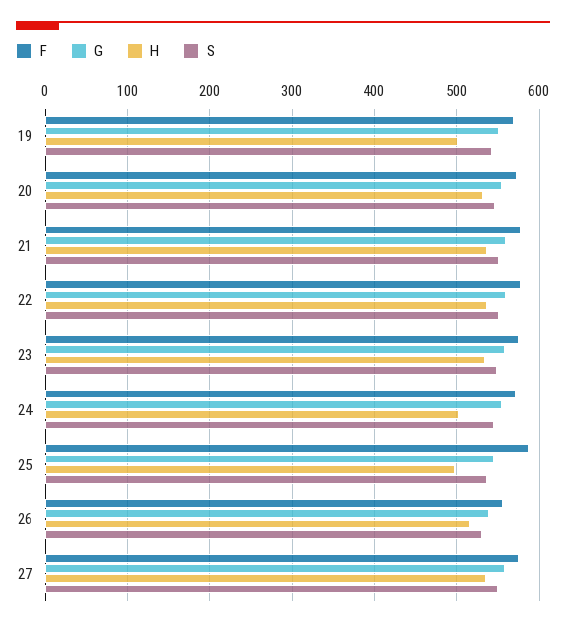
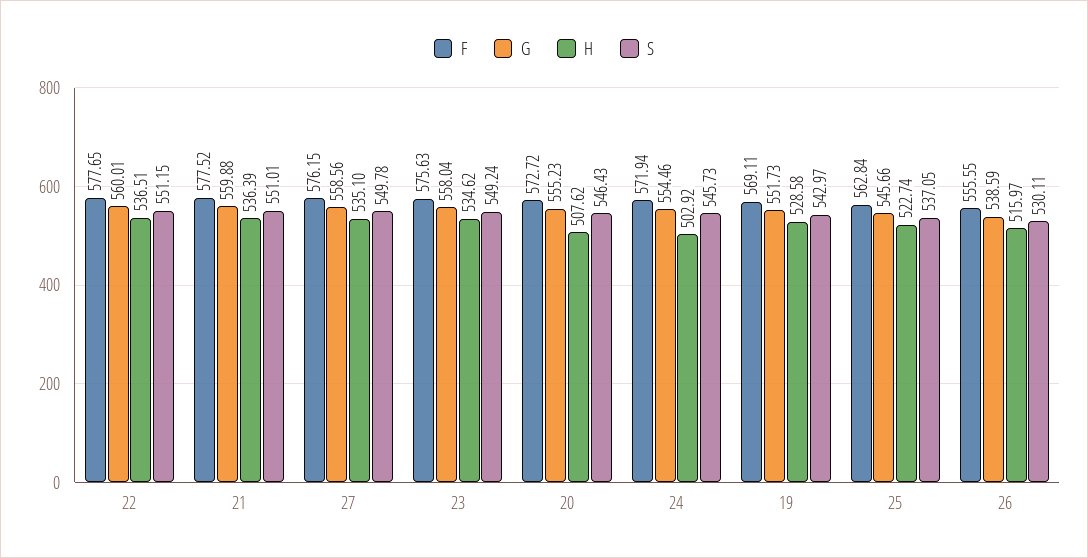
H, 19: 500 -> 528.58
H, 20: 530 -> 507.62
F, 25: 590 -> 562.84
H, 25: 500 -> 522.74

